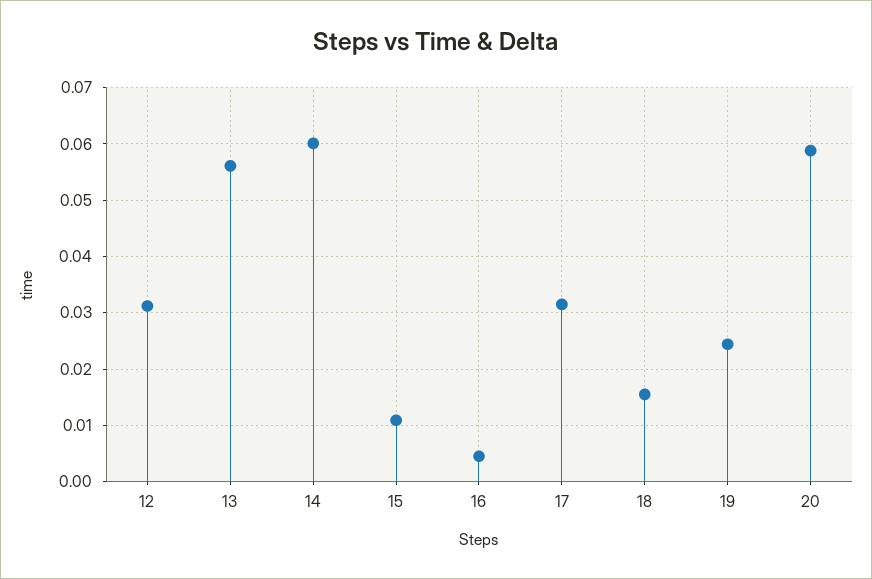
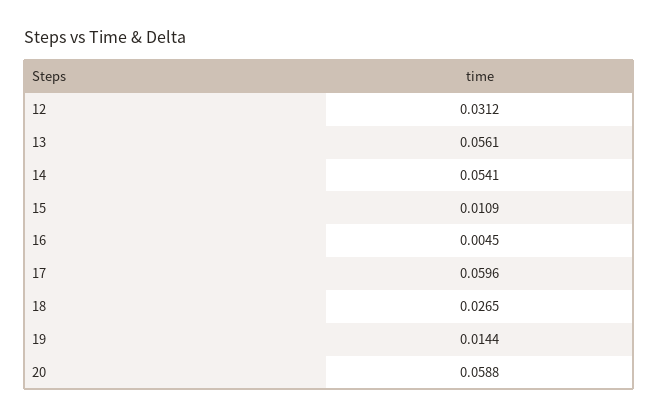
14: 0.06 -> 0.0541
17: 0.032 -> 0.0596
18: 0.016 -> 0.0265
19: 0.024 -> 0.0144

